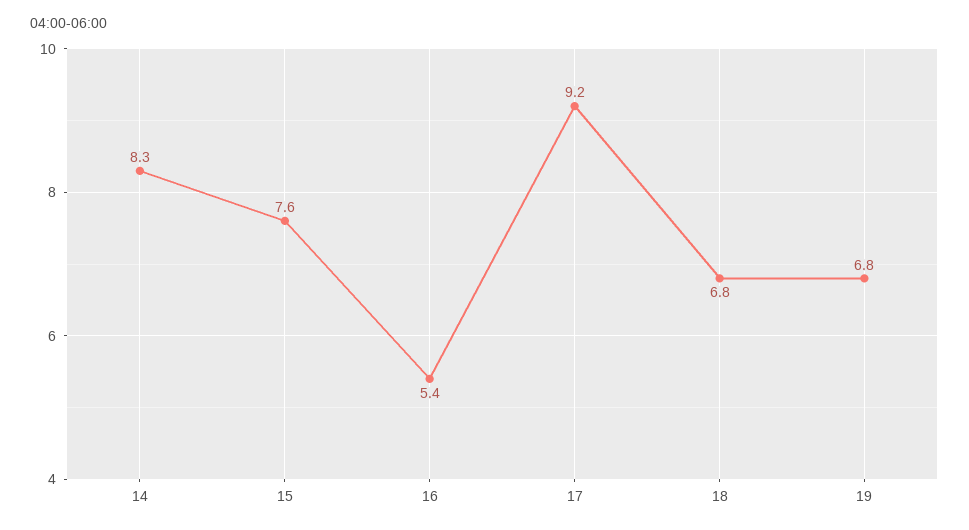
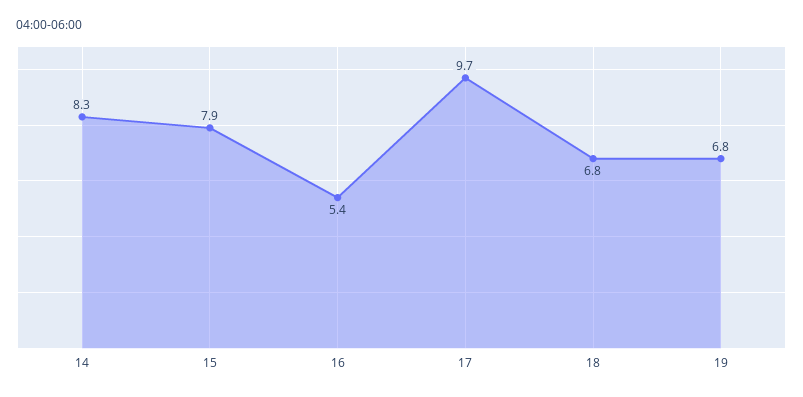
15: 7.6 -> 7.9
17: 9.2 -> 9.7

